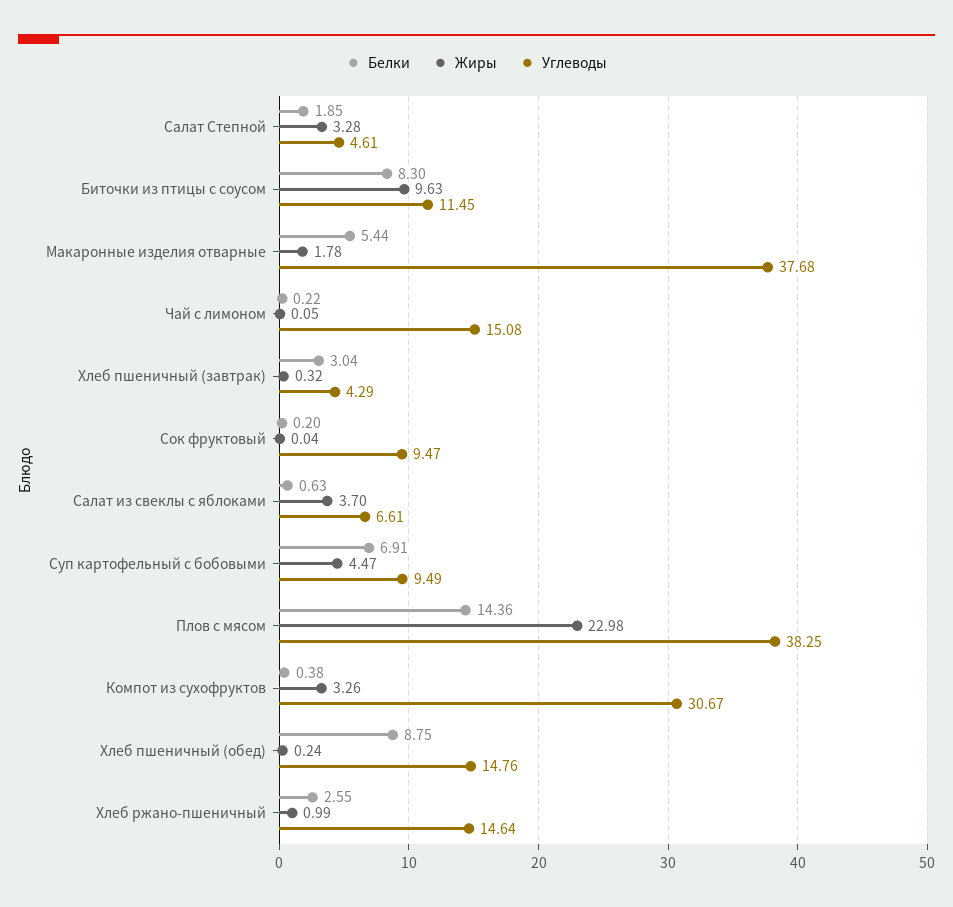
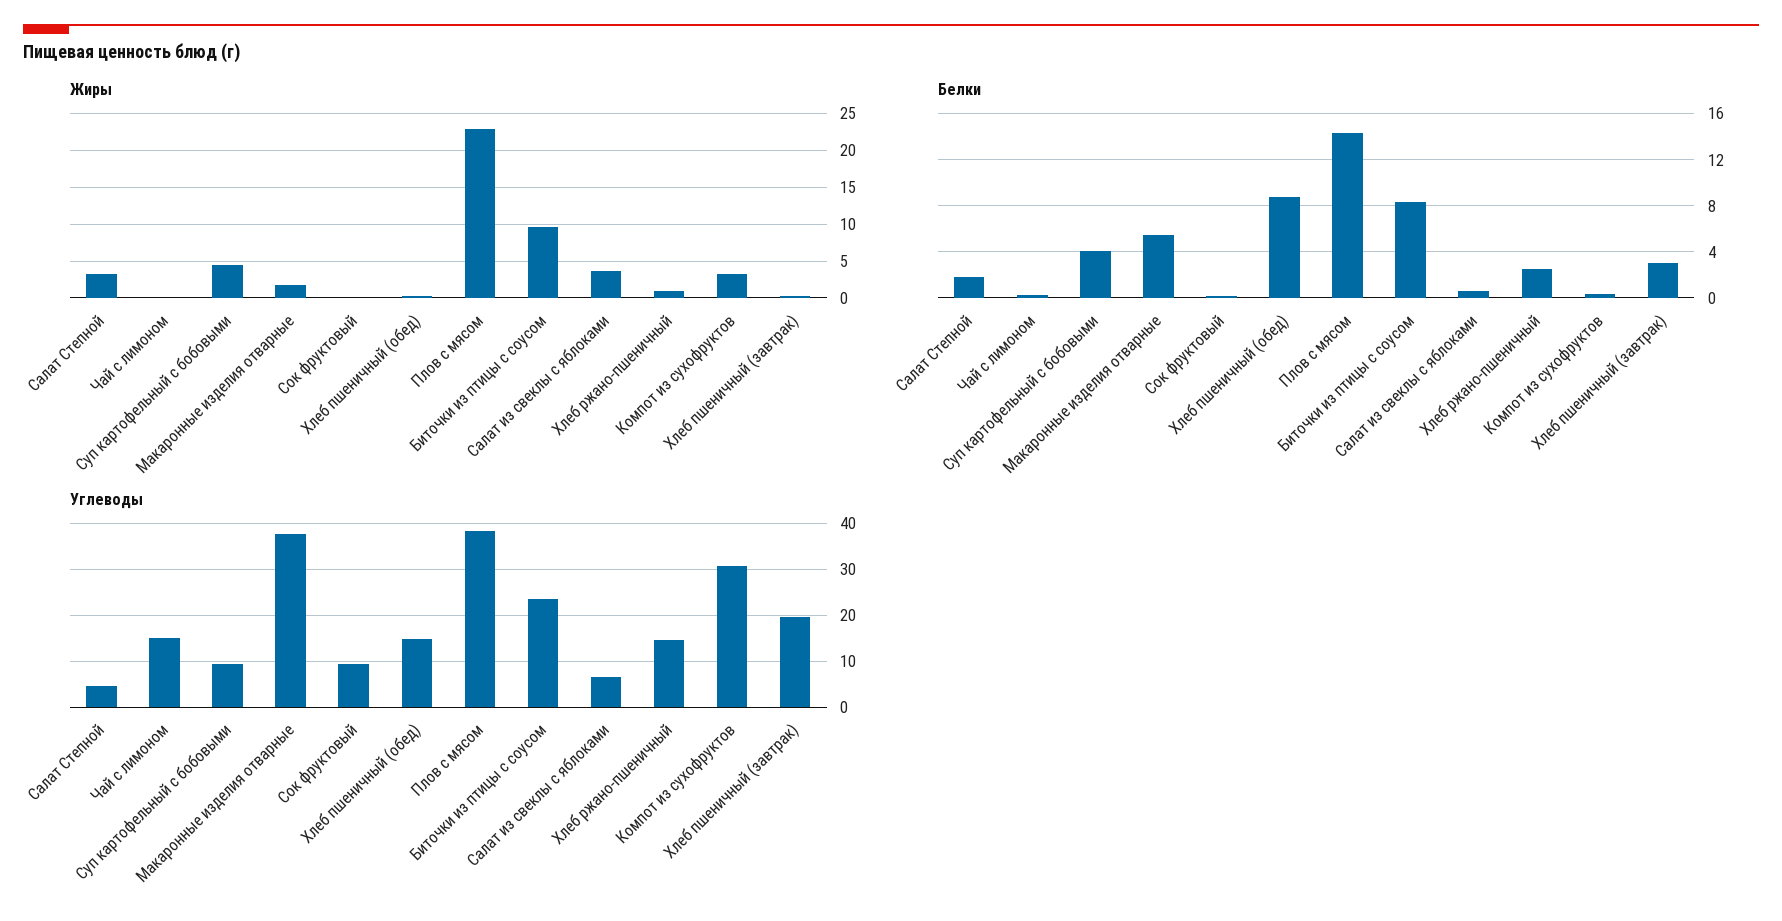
Углеводы, Биточки из птицы с соусом: 11.45 -> 24
Углеводы, Хлеб пшеничный (завтрак): 4.29 -> 20
Белки, Суп картофельный с бобовыми: 6.91 -> 4

